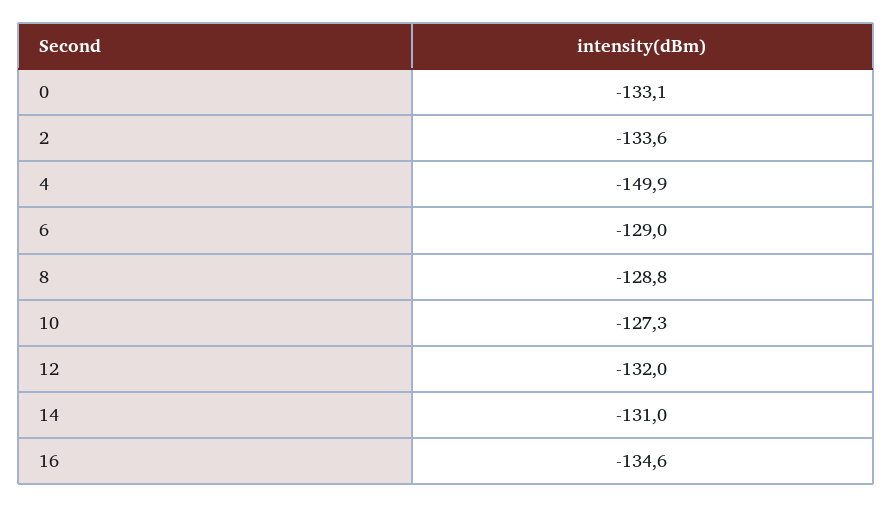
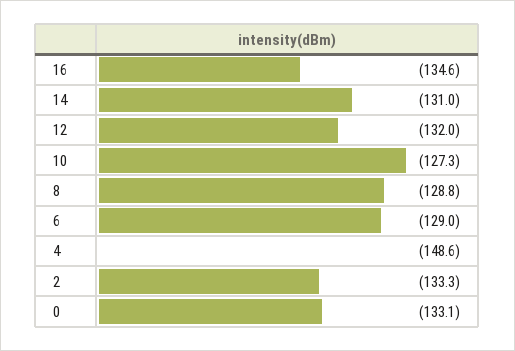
2: -133.6 -> -133.3
4: -149.9 -> -148.6

